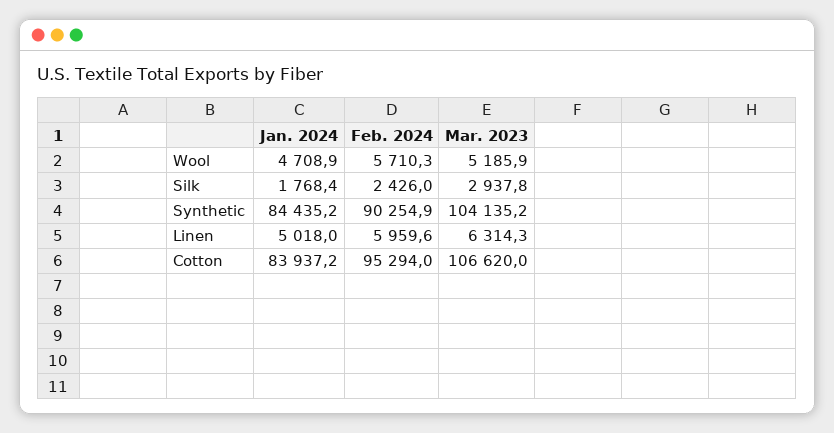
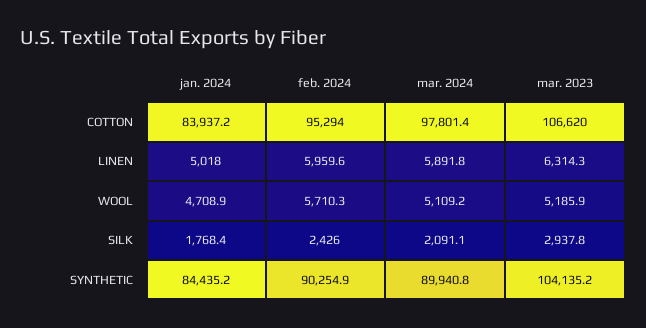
mar. 2024, Cotton: none -> 97801.4
mar. 2024, Linen: none -> 5891.8
mar. 2024, Wool: none -> 5109.2
mar. 2024, Silk: none -> 2091.1
mar. 2024, Synthetic: none -> 89940.8

